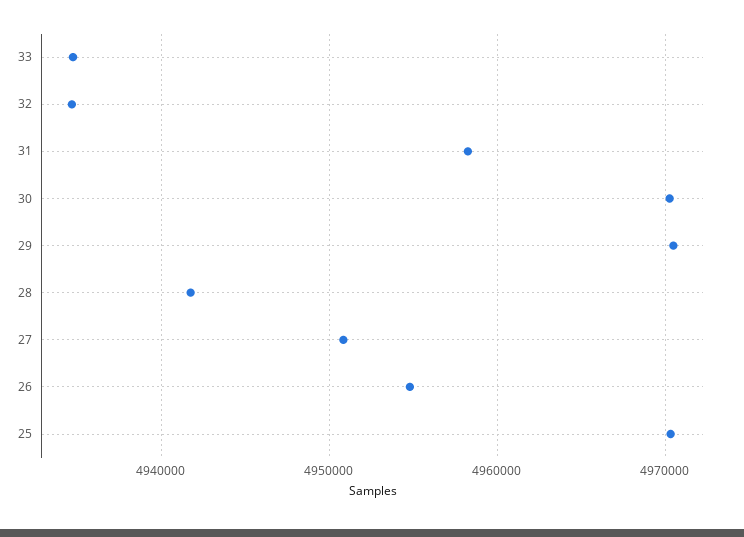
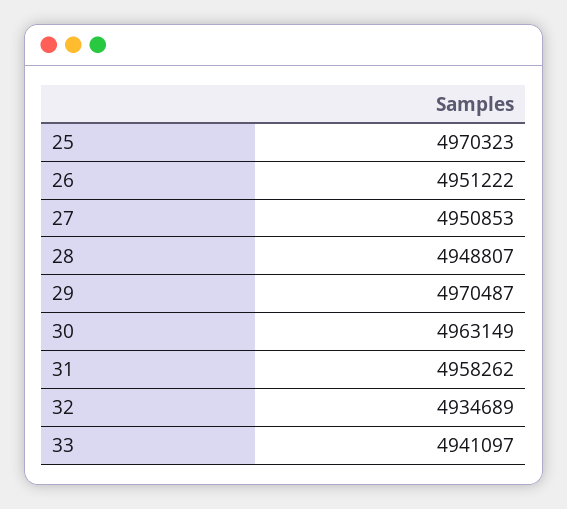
33: 4935000 -> 4941097
30: 4970000 -> 4963149
28: 4942000 -> 4948807
26: 4955000 -> 4951222

